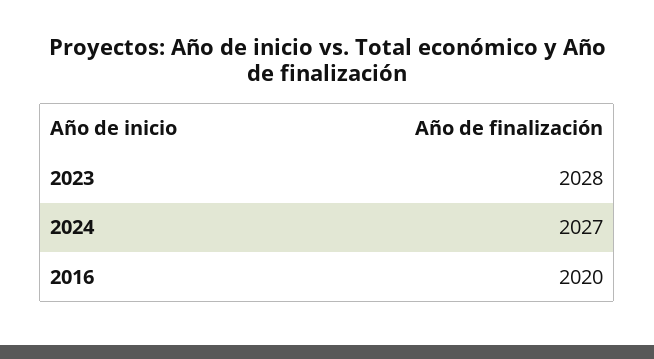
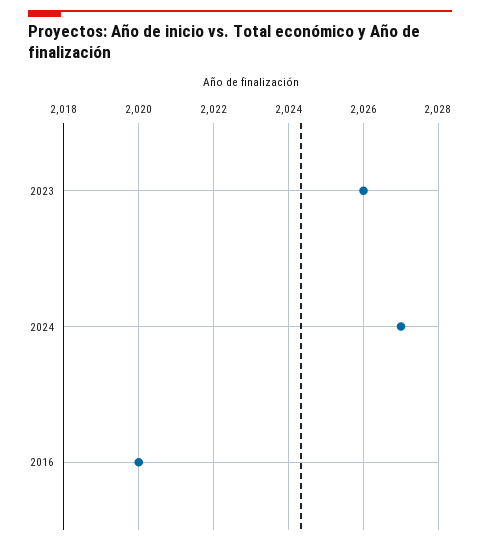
2023: 2028 -> 2026

